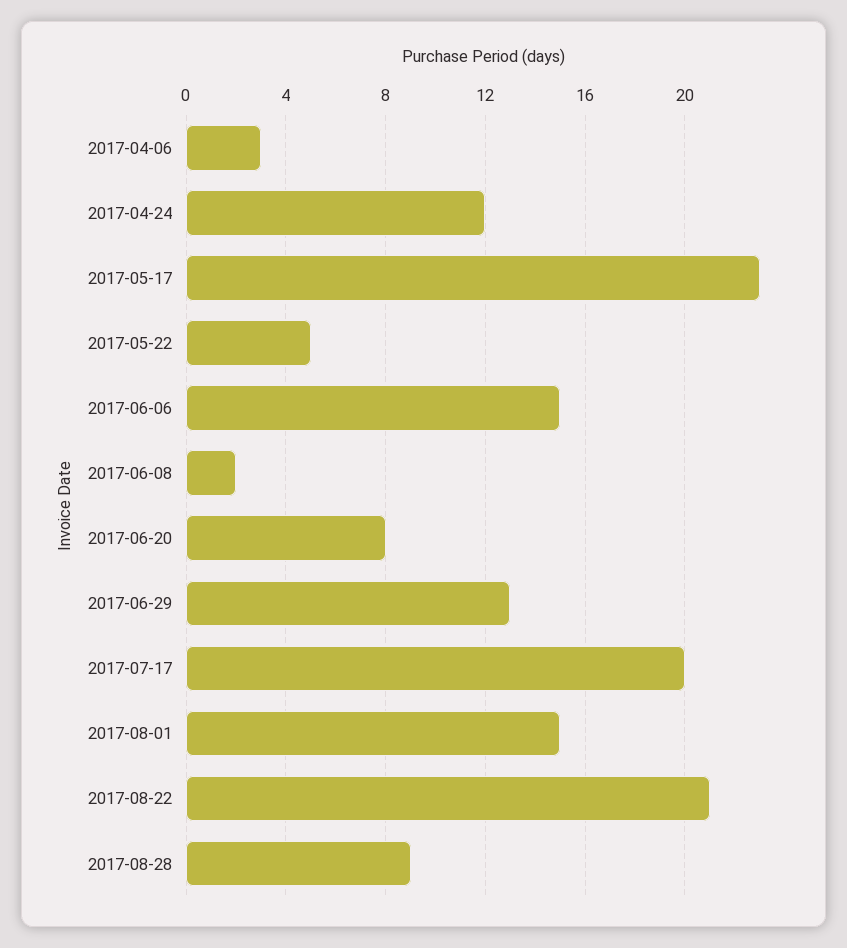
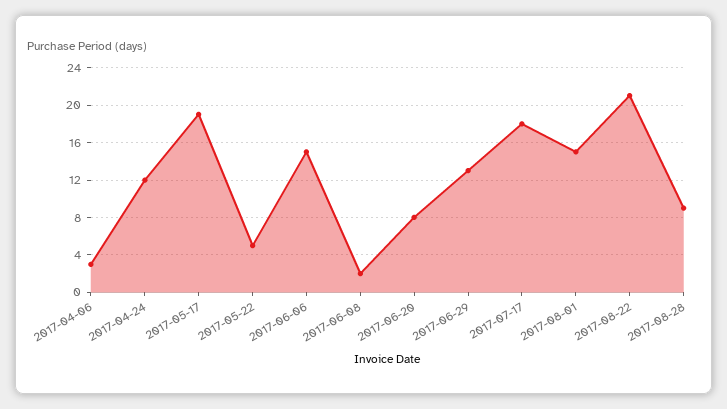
2017-05-17: 23 -> 19
2017-07-17: 20 -> 18

